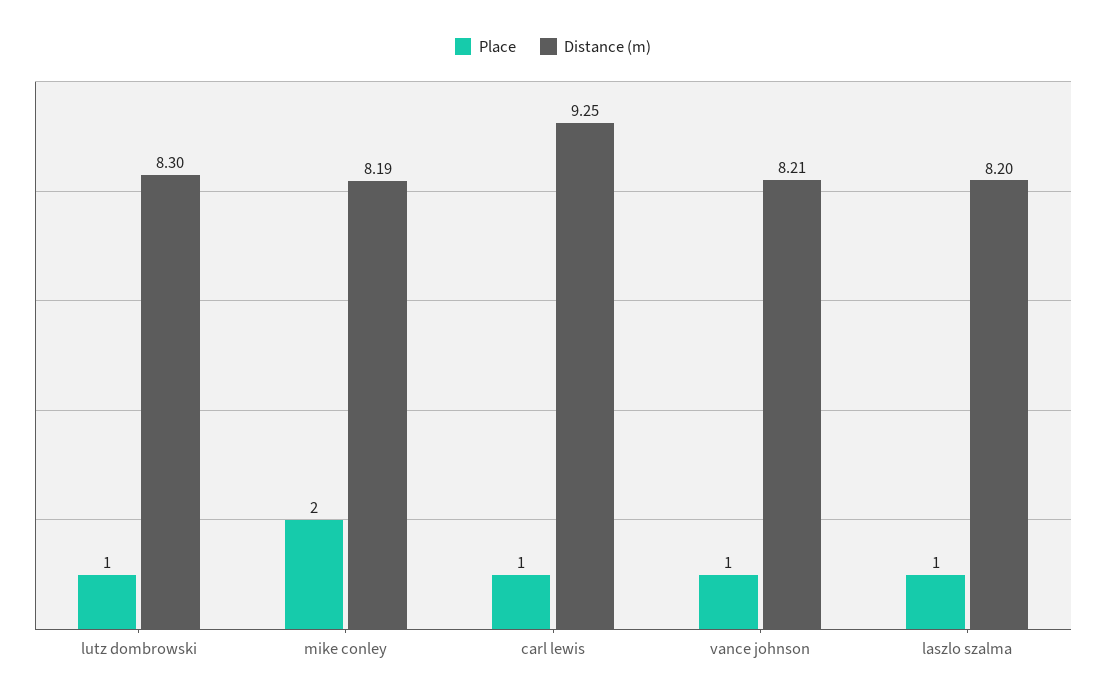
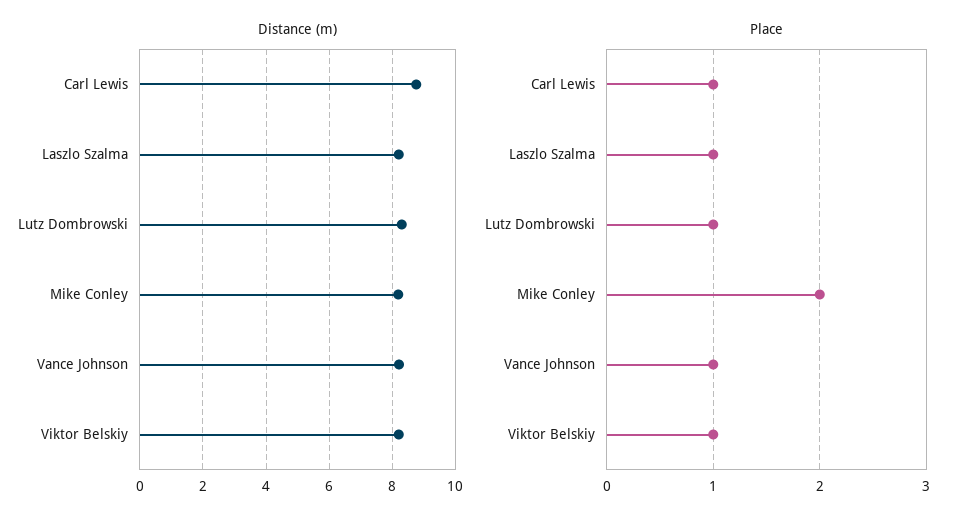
Distance (m), carl lewis: 9.25 -> 8.8
Distance (m), Viktor Belskiy: none -> 8.2
Place, Viktor Belskiy: none -> 1

